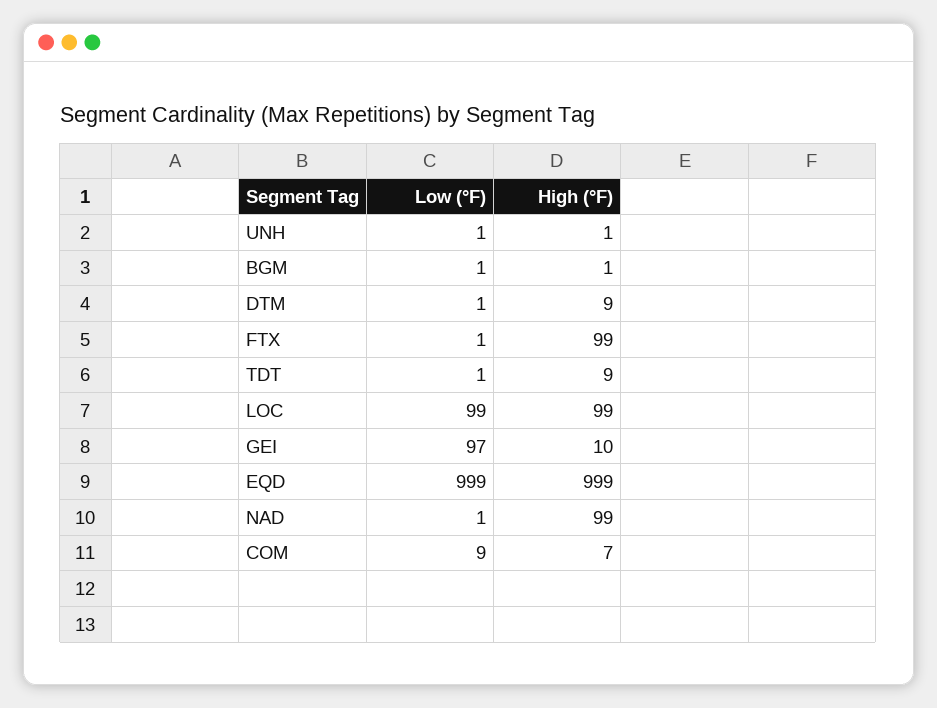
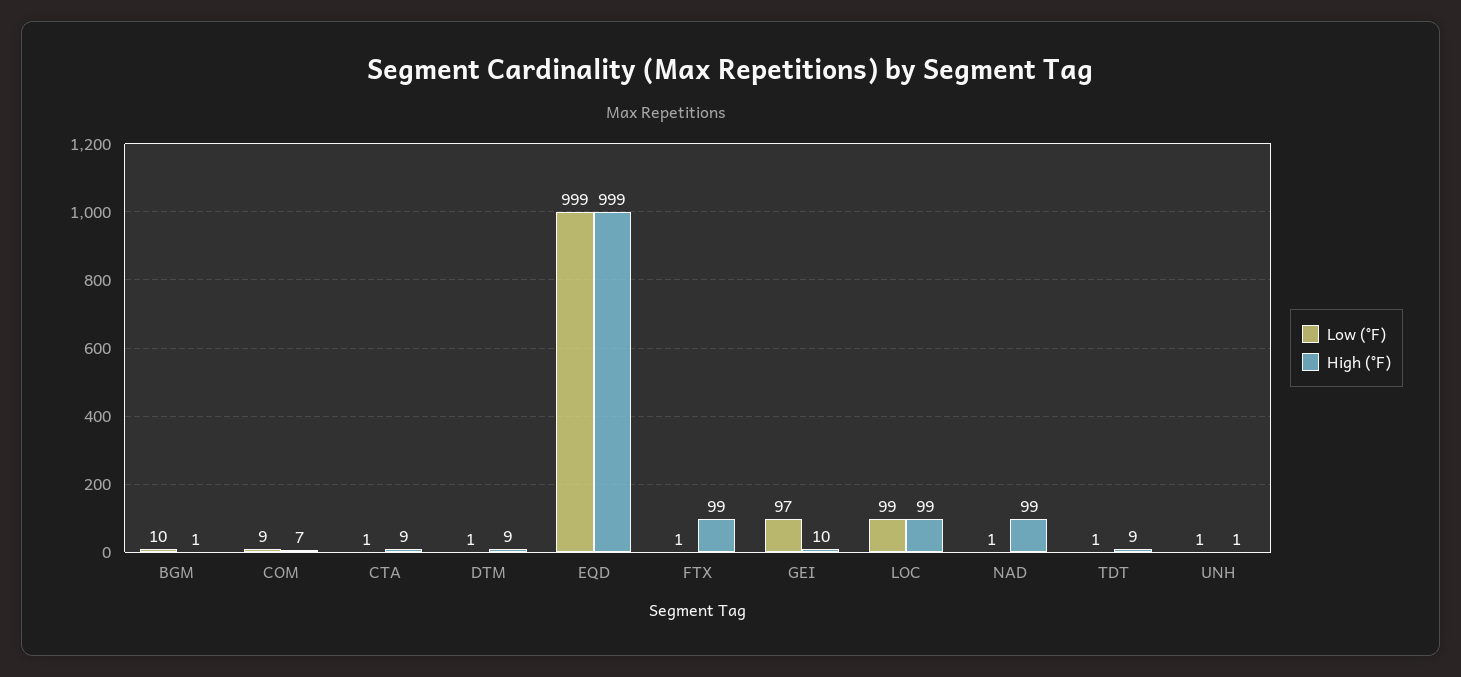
Low (°F), BGM: 1 -> 10
Low (°F), CTA: none -> 1
High (°F), CTA: none -> 9

